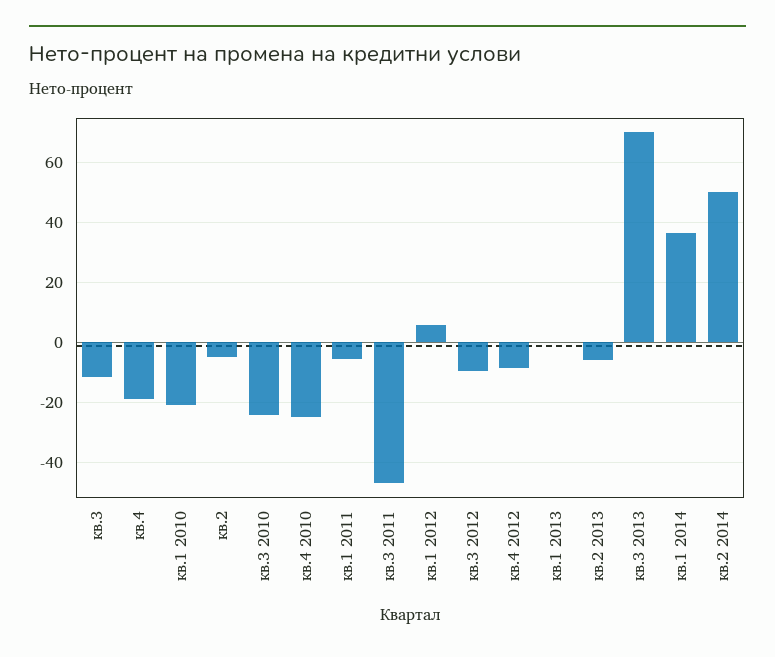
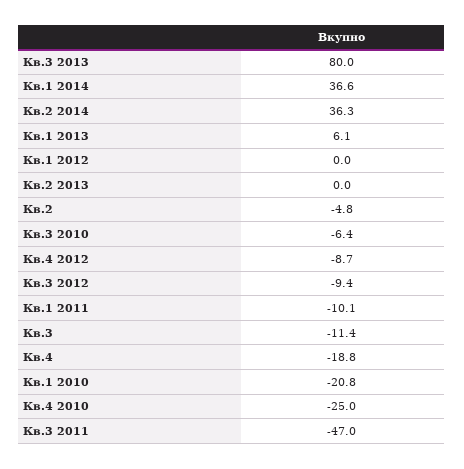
кв.3 2010: -24 -> -6.4
кв.1 2011: -6 -> -10.1
кв.1 2012: 6 -> 0
кв.1 2013: 0 -> 6.1
кв.2 2013: -6 -> 0
кв.3 2013: 70 -> 80
кв.2 2014: 50 -> 36.3

